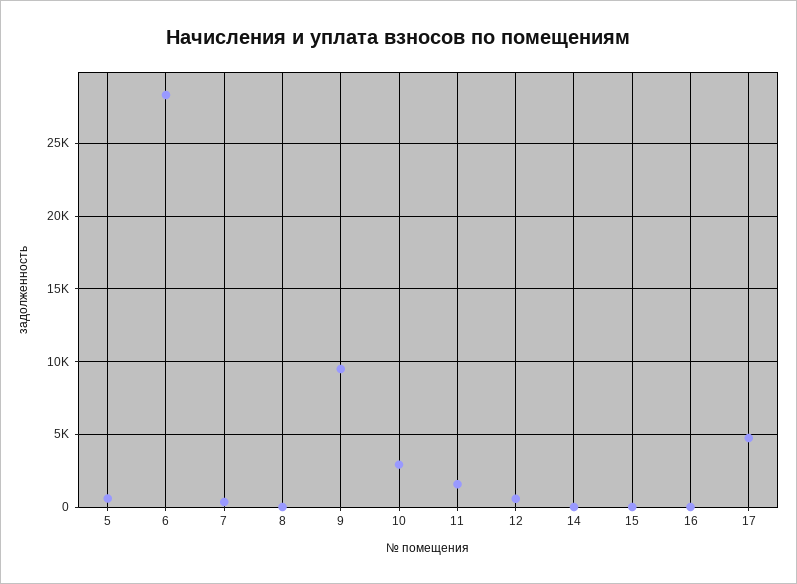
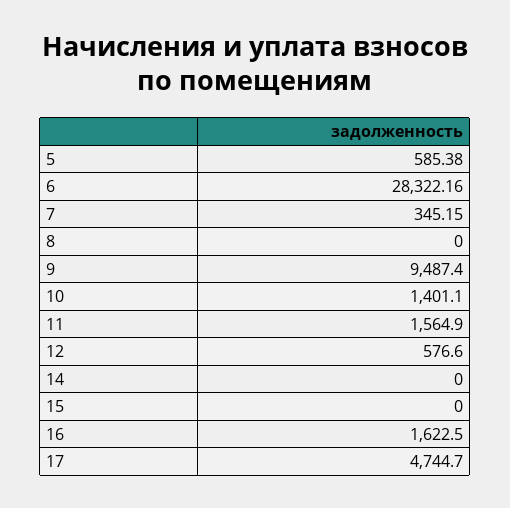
10: 3000 -> 1401.1
16: 0 -> 1622.5

